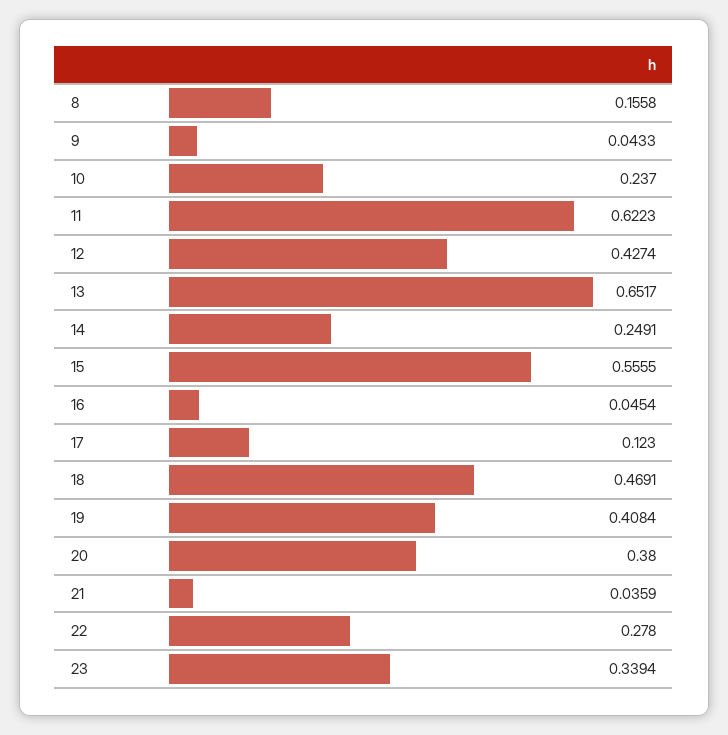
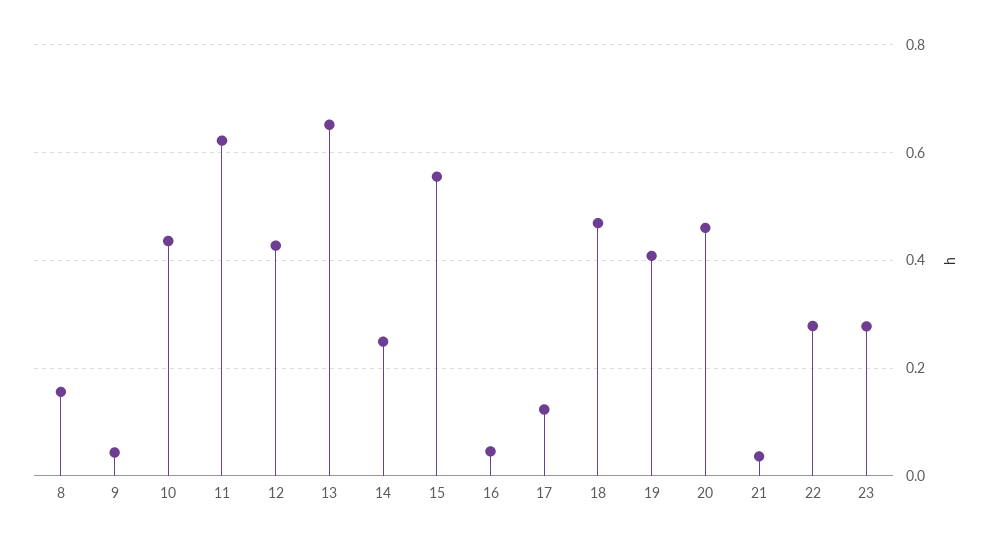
10: 0.237 -> 0.44
20: 0.38 -> 0.46
23: 0.3394 -> 0.28

